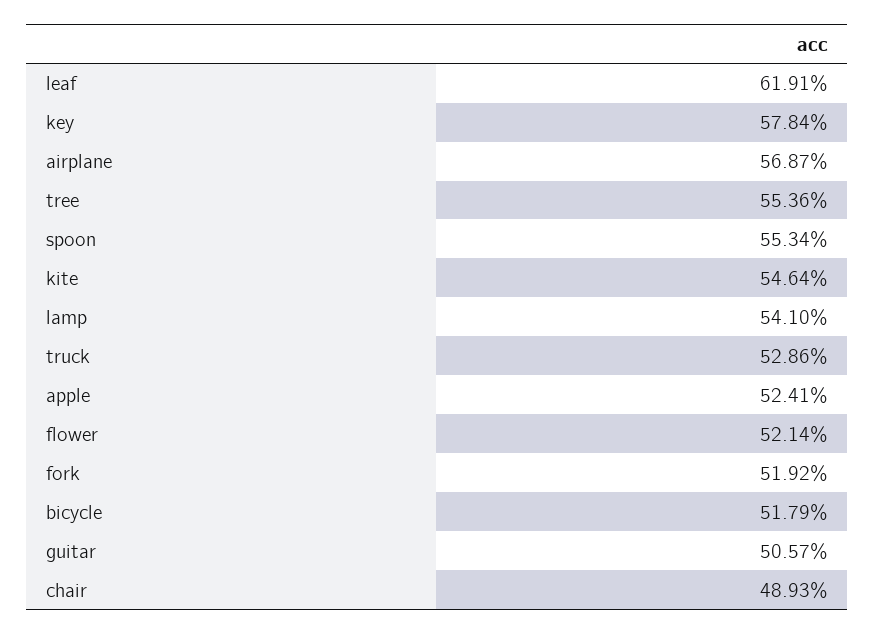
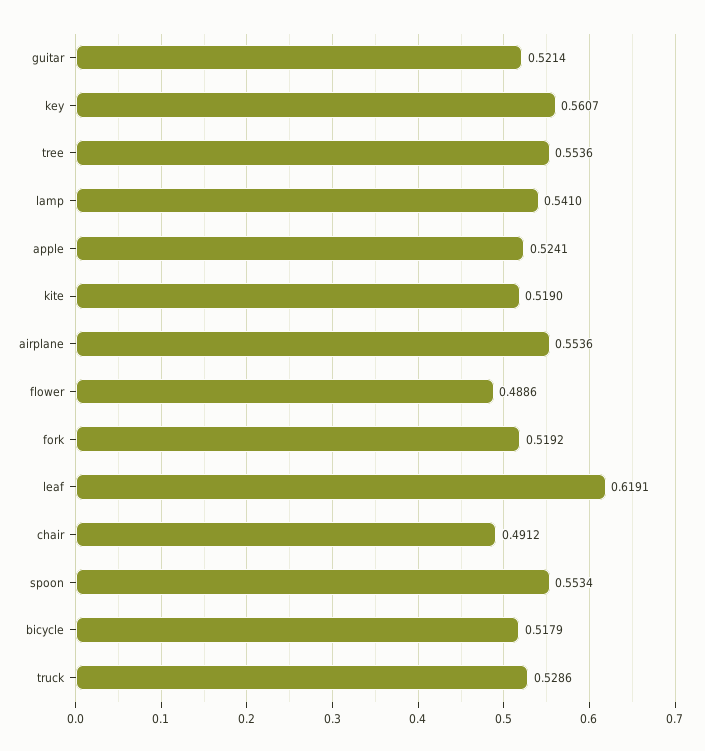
key: 0.5784 -> 0.5607
airplane: 0.5687 -> 0.5536
kite: 0.5464 -> 0.519
flower: 0.5214 -> 0.4886
guitar: 0.5057 -> 0.5214
chair: 0.4893 -> 0.4912

